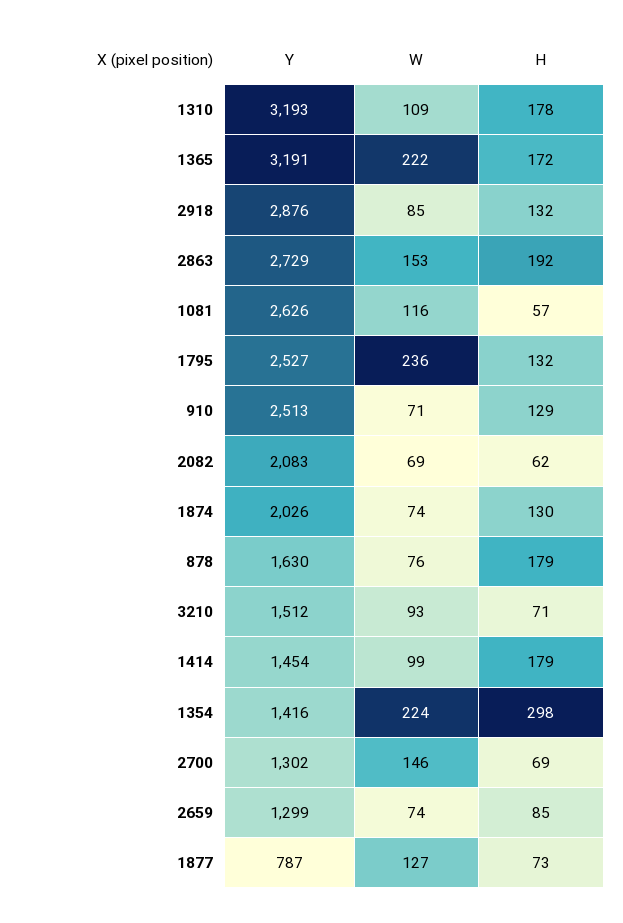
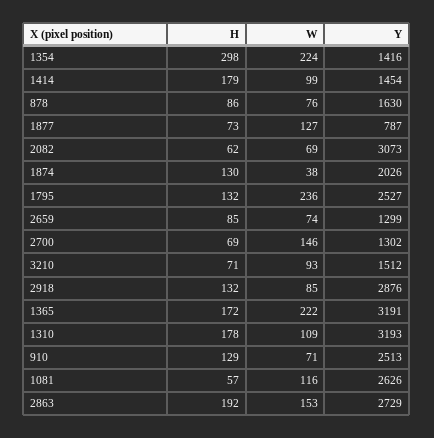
Y, 2082: 2083 -> 3073
W, 1874: 74 -> 38
H, 878: 179 -> 86

